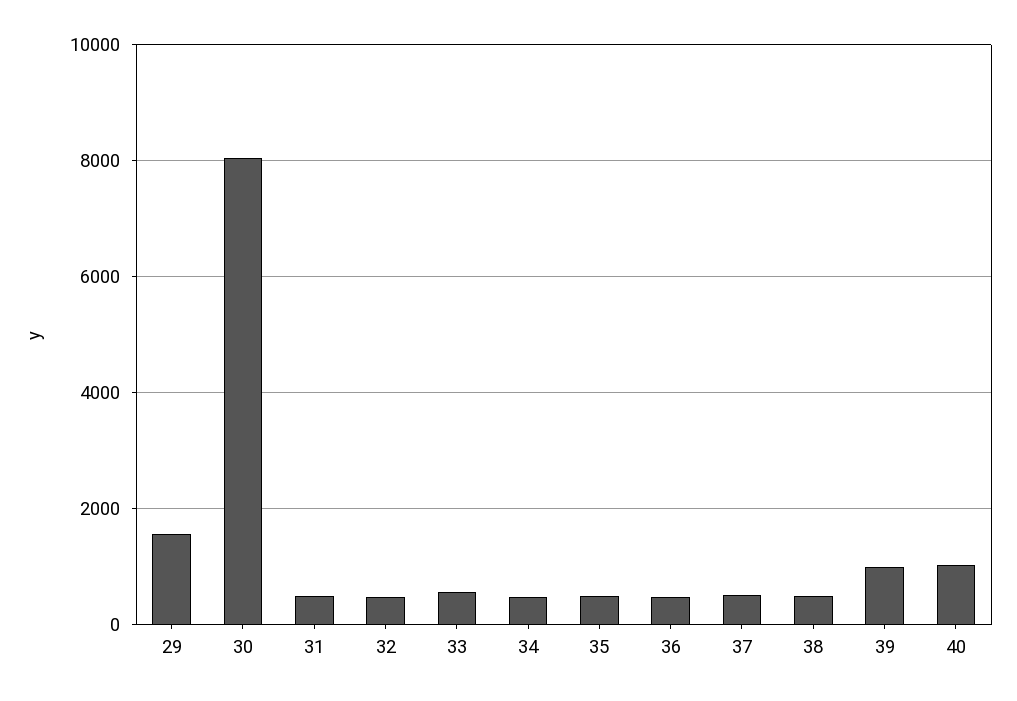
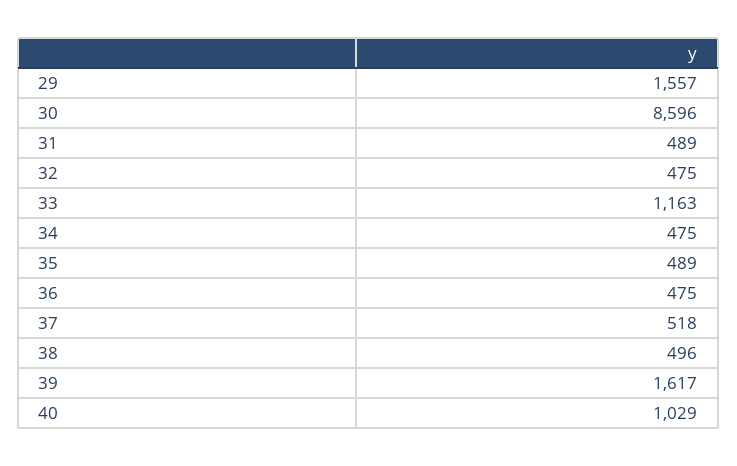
30: 8000 -> 8596
33: 600 -> 1163
39: 1000 -> 1617

